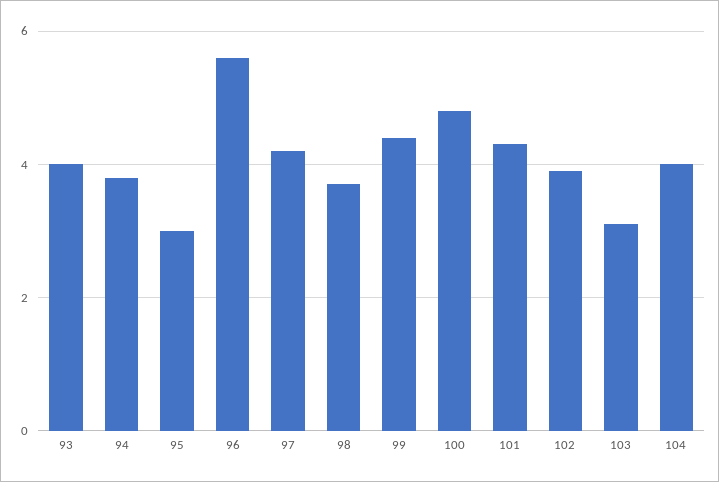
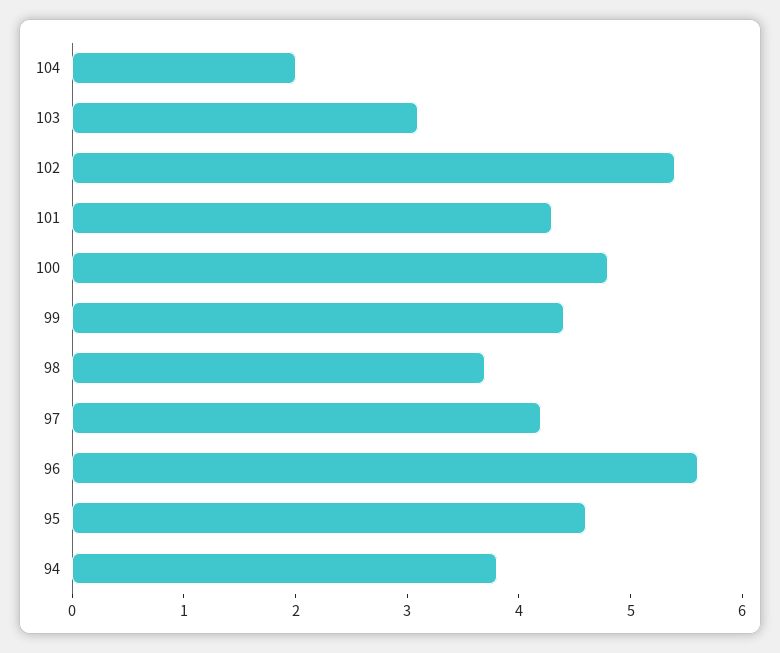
93: 4 -> none
95: 3 -> 4.6
102: 4 -> 5.4
104: 4 -> 2

